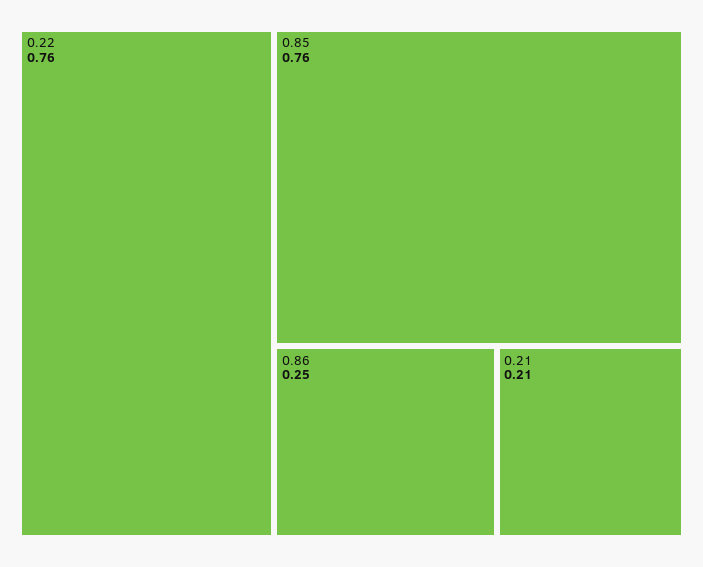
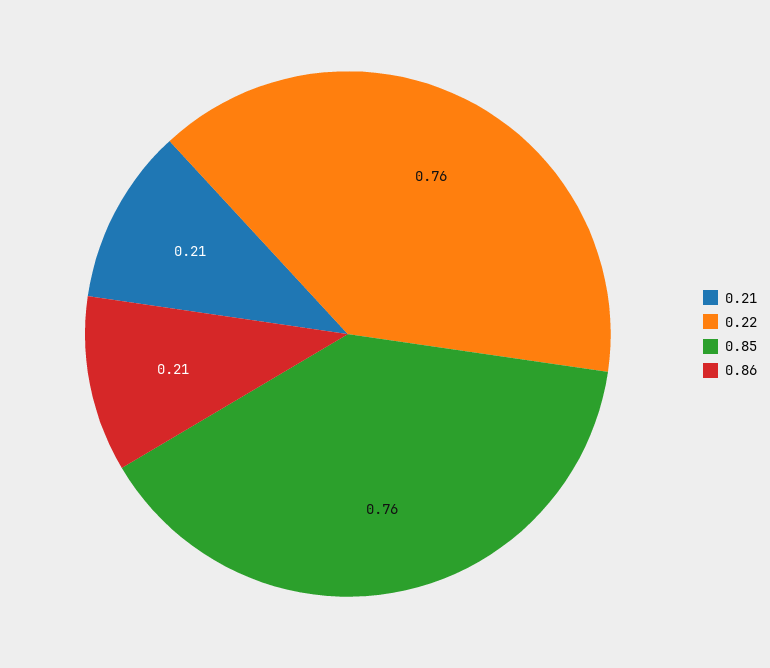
0.86: 0.25 -> 0.21

